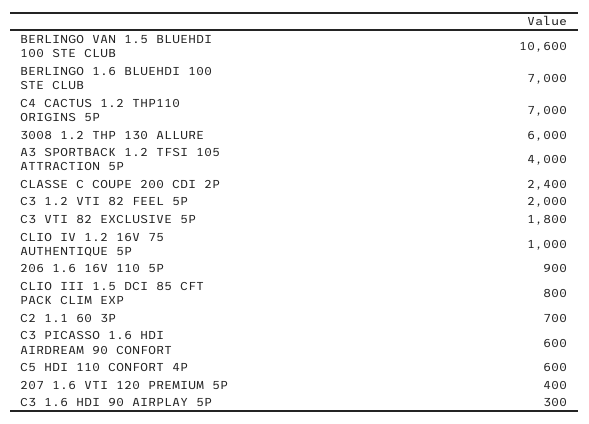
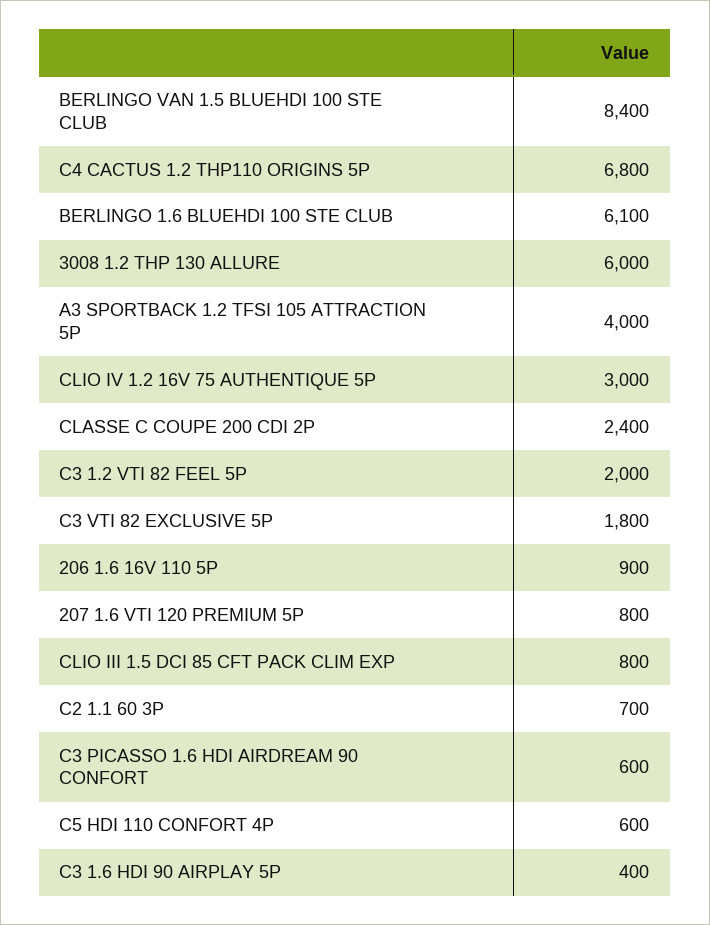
BERLINGO VAN 1.5 BLUEHDI 100 STE CLUB: 10600 -> 8400
BERLINGO 1.6 BLUEHDI 100 STE CLUB: 7000 -> 6100
C4 CACTUS 1.2 THP110 ORIGINS 5P: 7000 -> 6800
CLIO IV 1.2 16V 75 AUTHENTIQUE 5P: 1000 -> 3000
207 1.6 VTI 120 PREMIUM 5P: 400 -> 800
C3 1.6 HDI 90 AIRPLAY 5P: 300 -> 400

